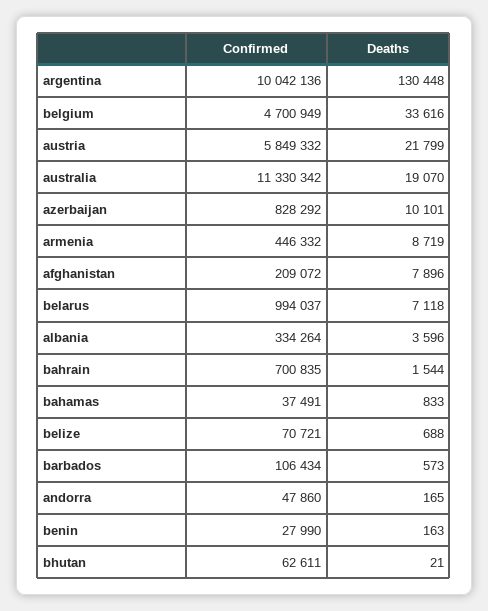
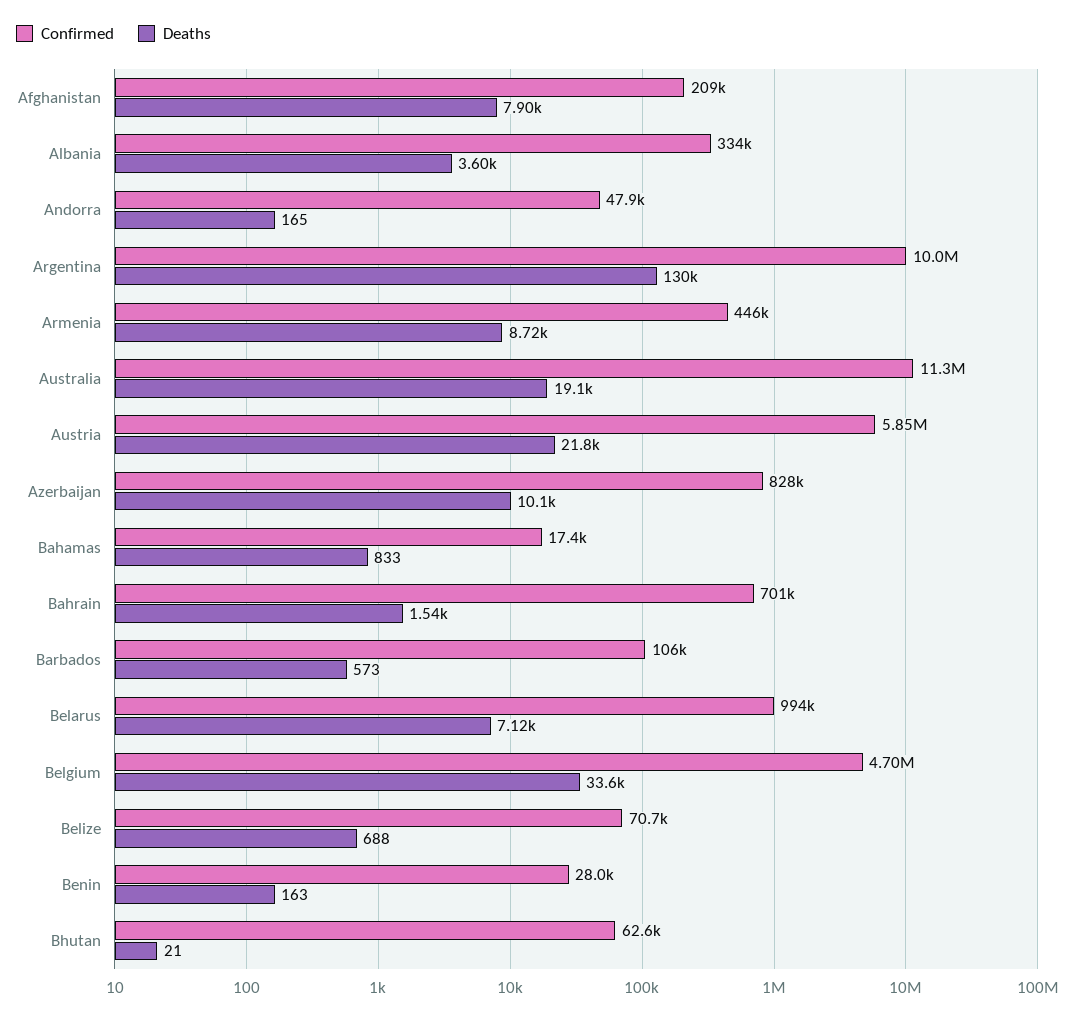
Confirmed, bahamas: 37491 -> 17400

